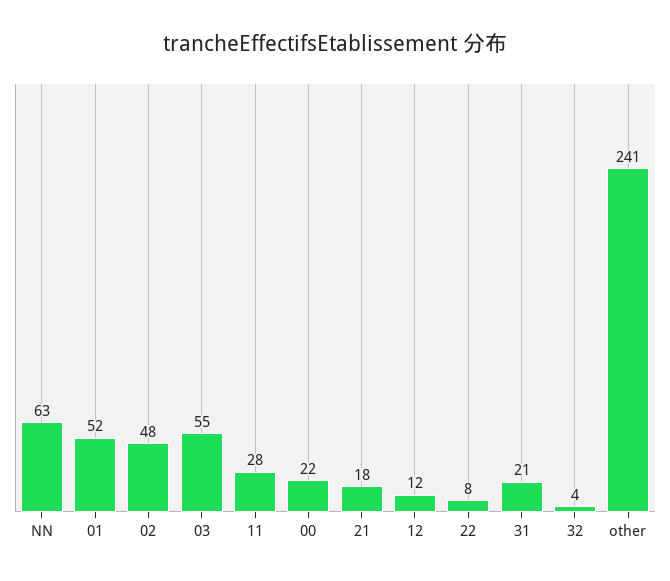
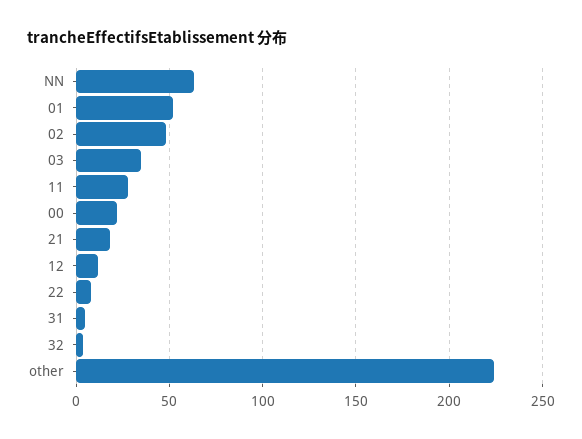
03: 55 -> 35
31: 21 -> 5
other: 241 -> 225

